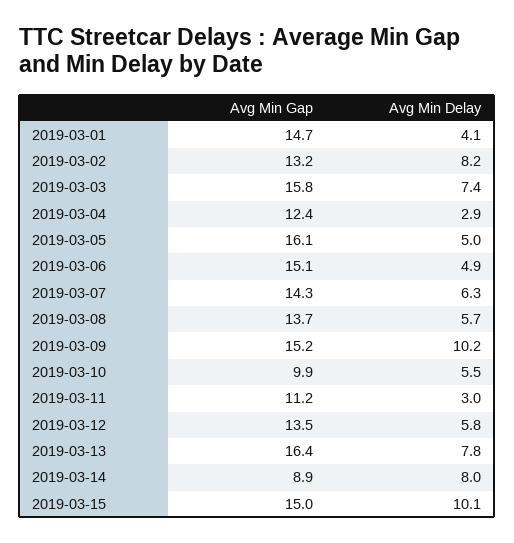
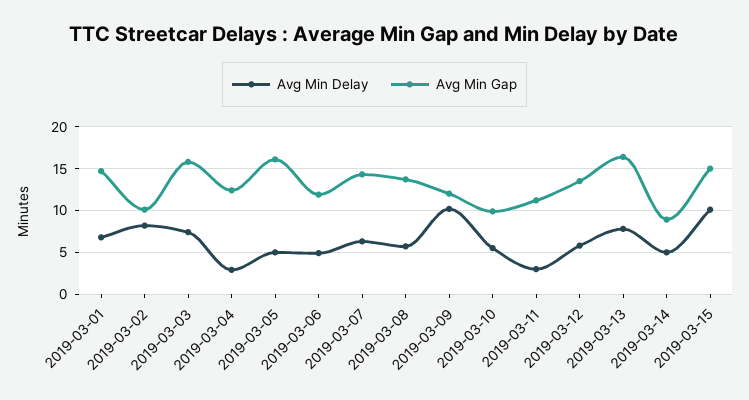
Avg Min Delay, 2019-03-01: 4.1 -> 7
Avg Min Gap, 2019-03-02: 13.2 -> 10
Avg Min Gap, 2019-03-06: 15.1 -> 12
Avg Min Gap, 2019-03-09: 15.2 -> 12
Avg Min Delay, 2019-03-14: 8 -> 5

